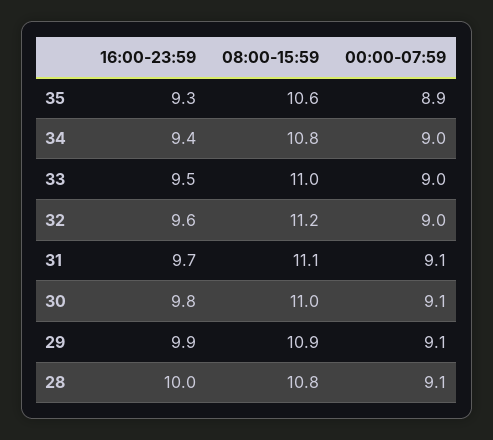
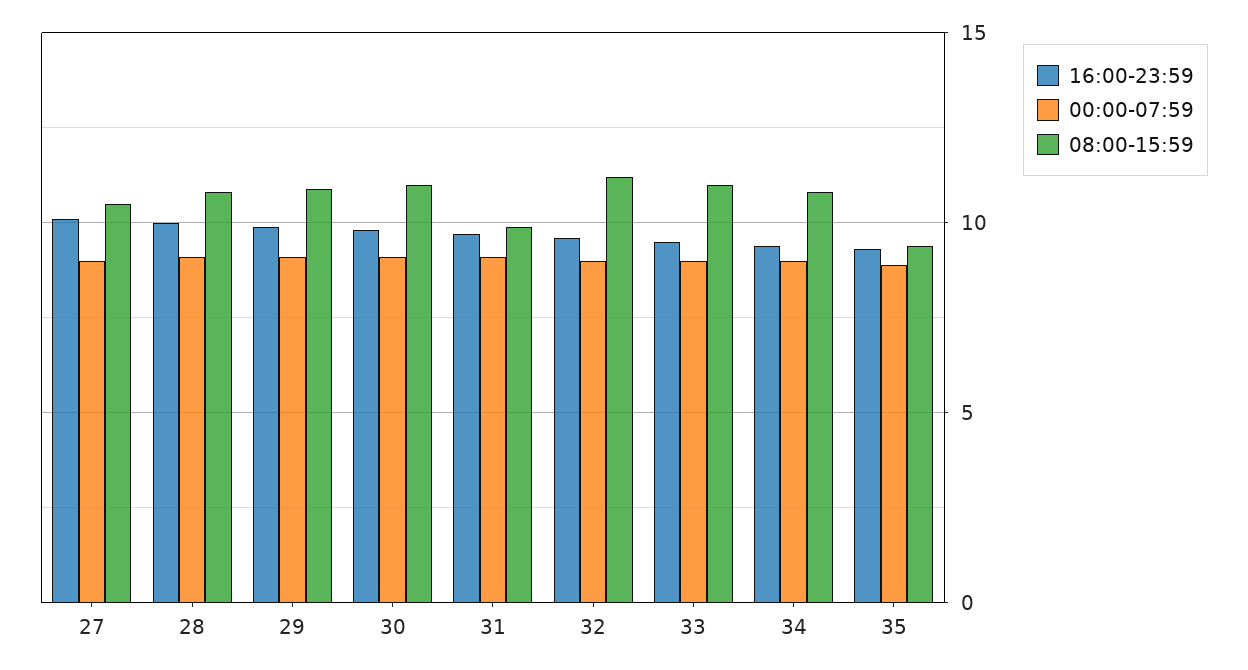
08:00-15:59, 35: 10.6 -> 9.5
08:00-15:59, 31: 11.1 -> 10
16:00-23:59, 27: none -> 10
00:00-07:59, 27: none -> 9
08:00-15:59, 27: none -> 10.5

